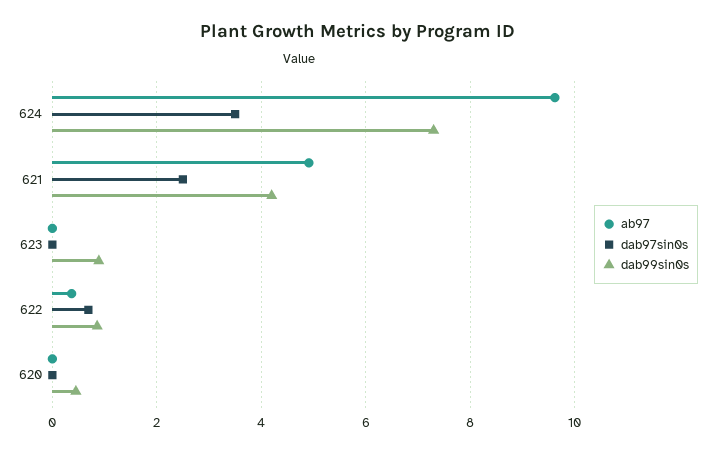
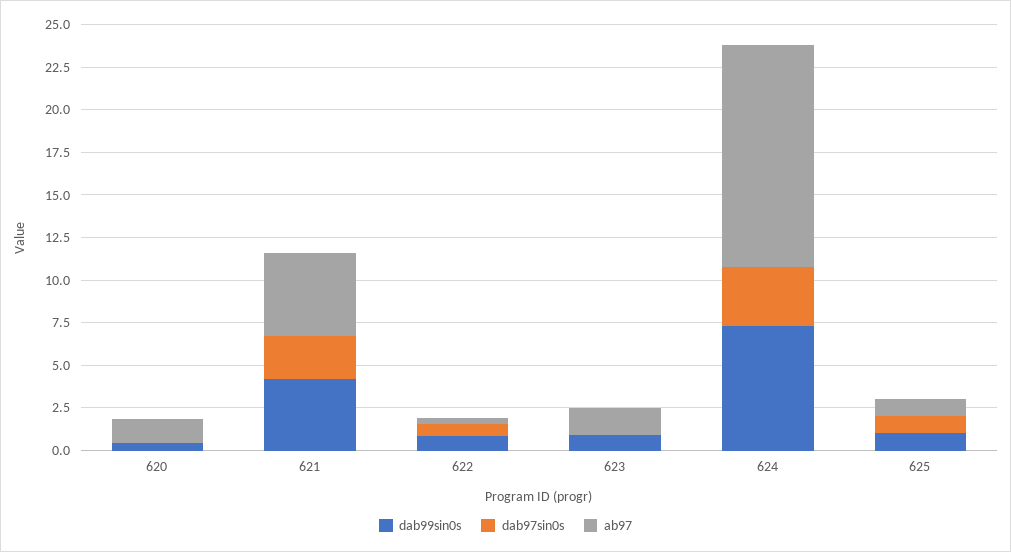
ab97, 624: 9.6 -> 13
ab97, 623: 0 -> 1.5
ab97, 620: 0 -> 1.5
dab99sin0s, 625: none -> 1
dab97sin0s, 625: none -> 1
ab97, 625: none -> 1

